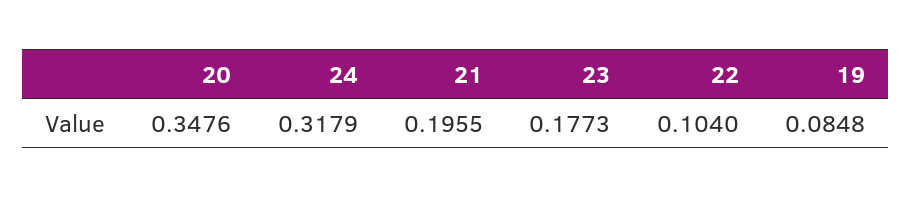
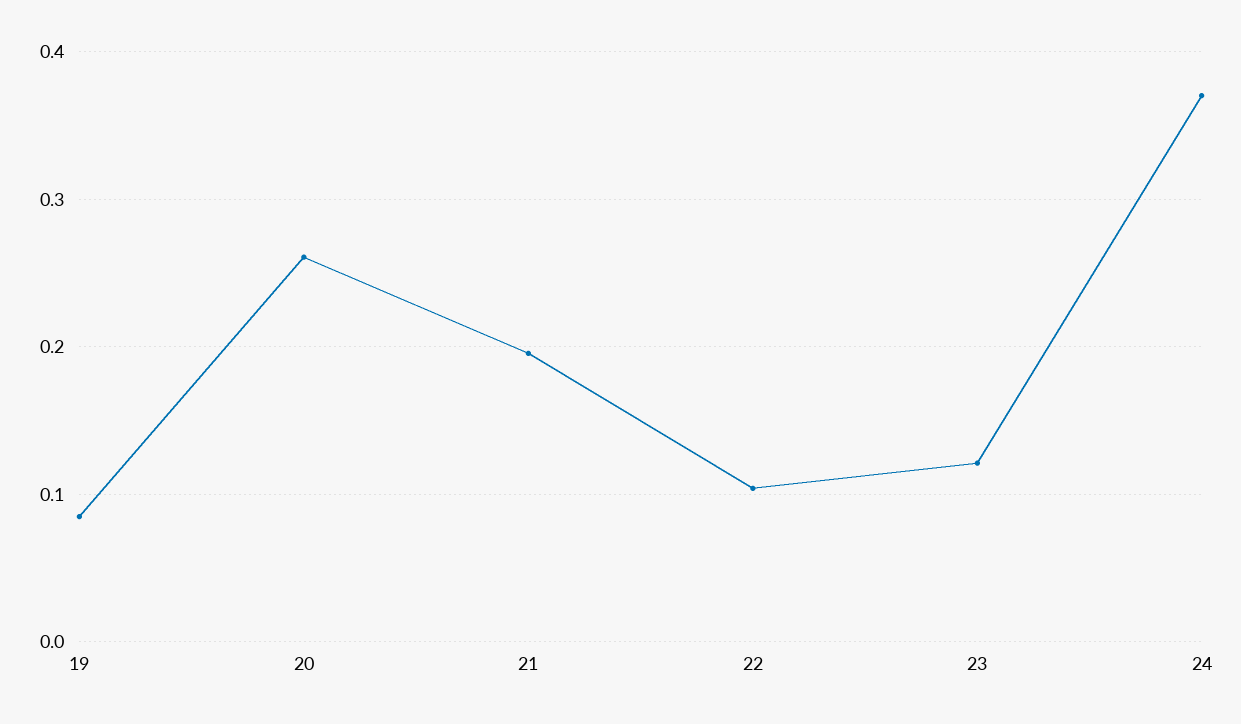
20: 0.3476 -> 0.26
24: 0.3179 -> 0.37
23: 0.1773 -> 0.12

